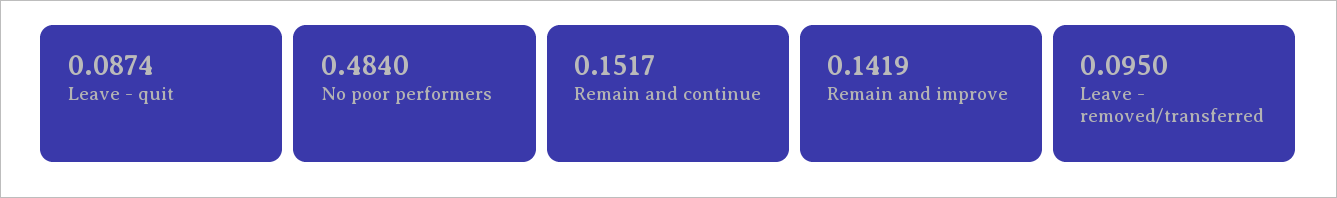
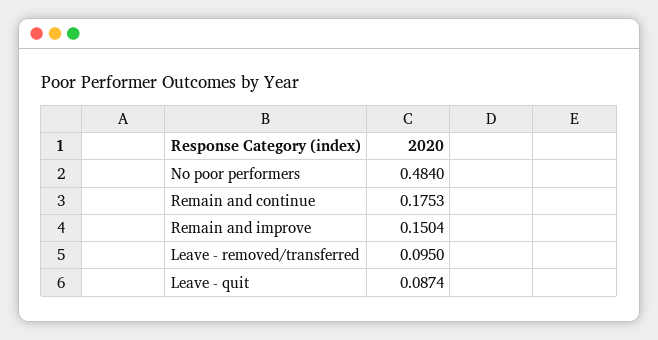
Remain and continue: 0.1517 -> 0.1753
Remain and improve: 0.1419 -> 0.1504

